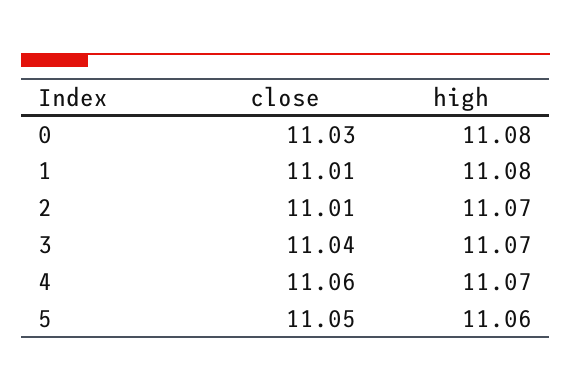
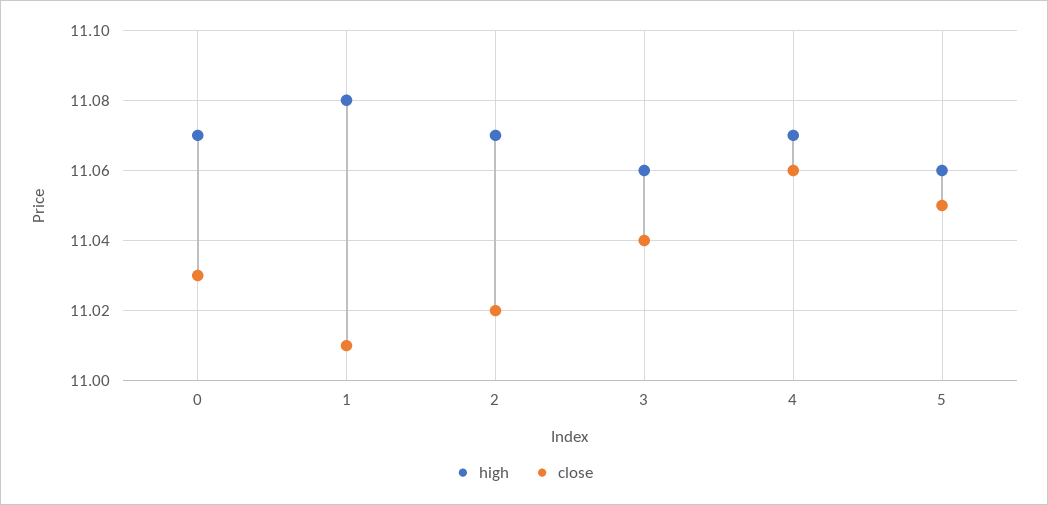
high, 0: 11.08 -> 11.07
close, 2: 11.01 -> 11.02
high, 3: 11.07 -> 11.06

